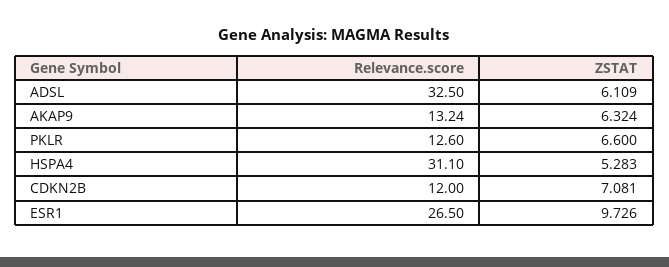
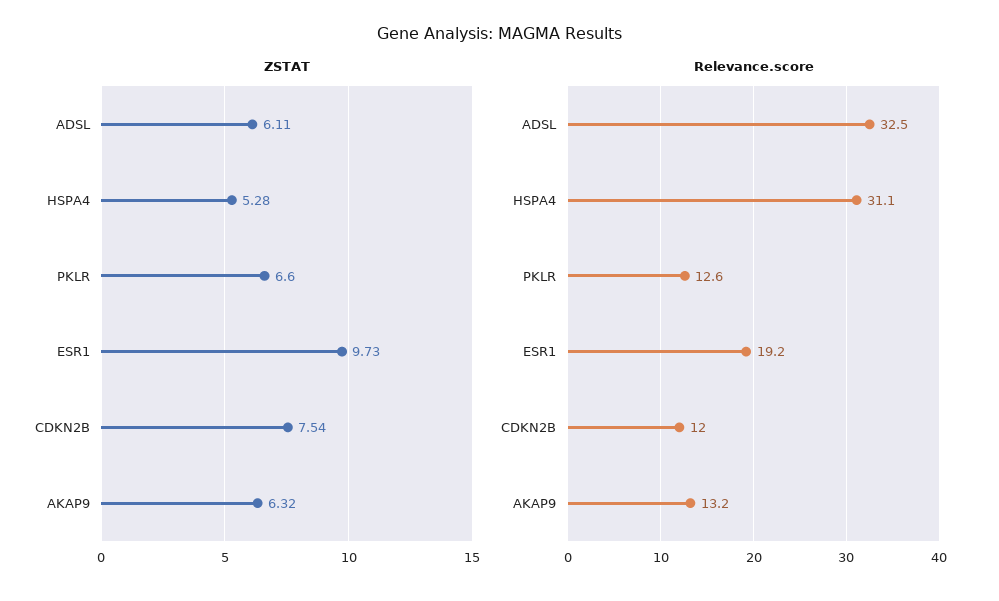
ZSTAT, CDKN2B: 7.081 -> 7.54
Relevance.score, ESR1: 26.5 -> 19.2

